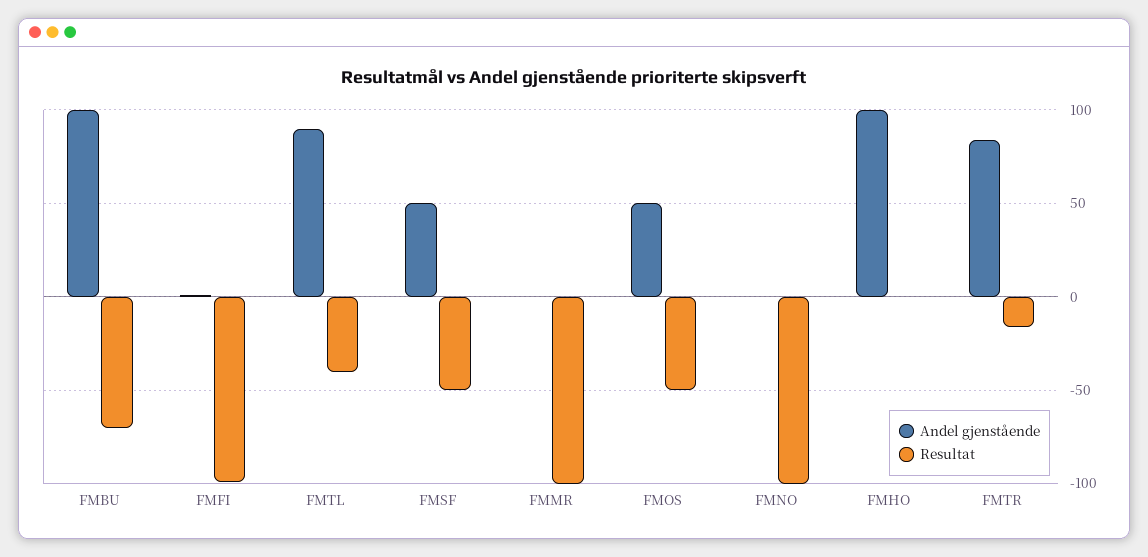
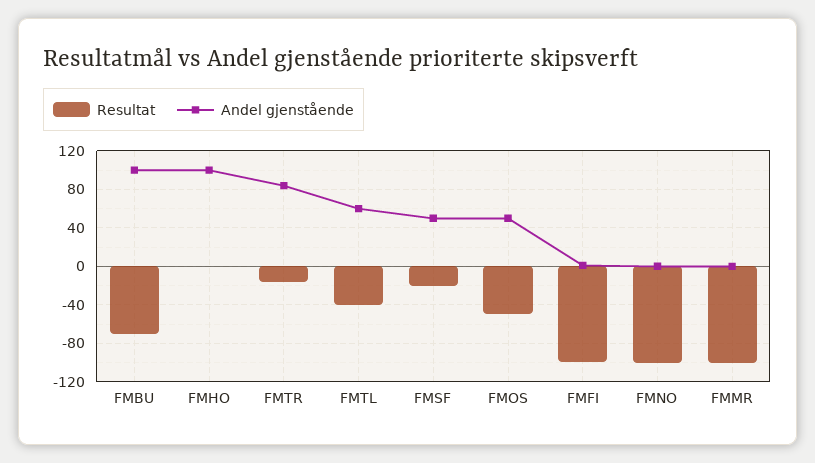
Andel gjenstående, FMTL: 90 -> 60
Resultat, FMSF: -50 -> -20

